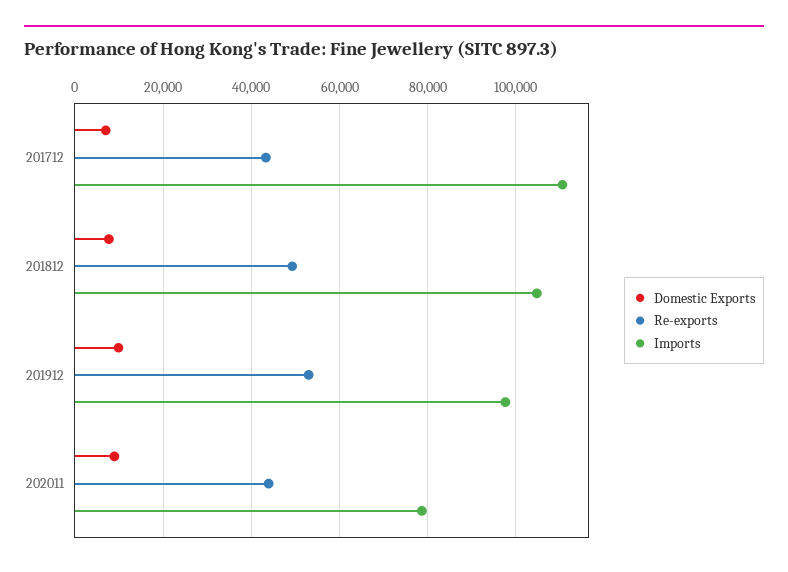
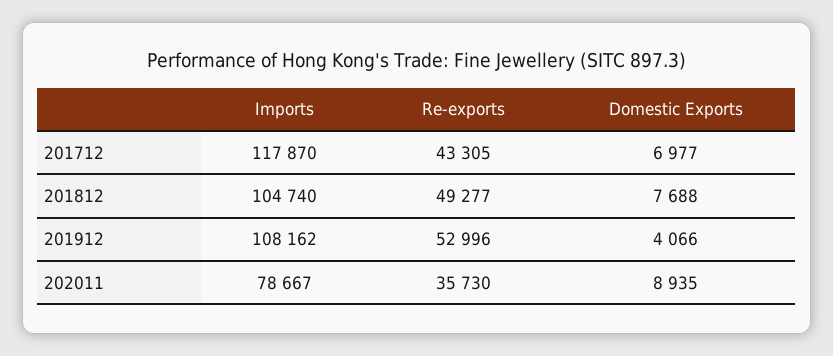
Imports, 201712: 110000 -> 117870
Domestic Exports, 201912: 10000 -> 4066
Imports, 201912: 98000 -> 108162
Re-exports, 202011: 44000 -> 35730

